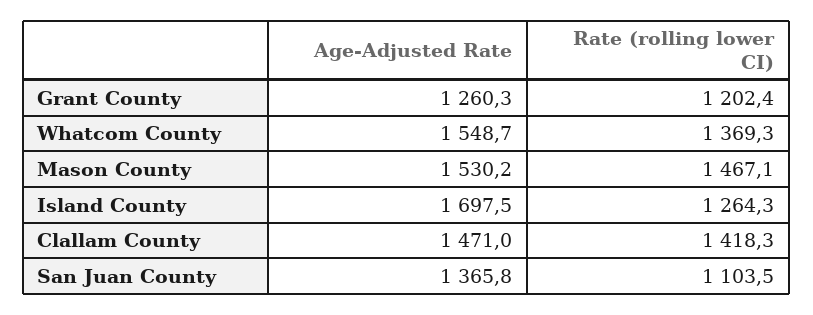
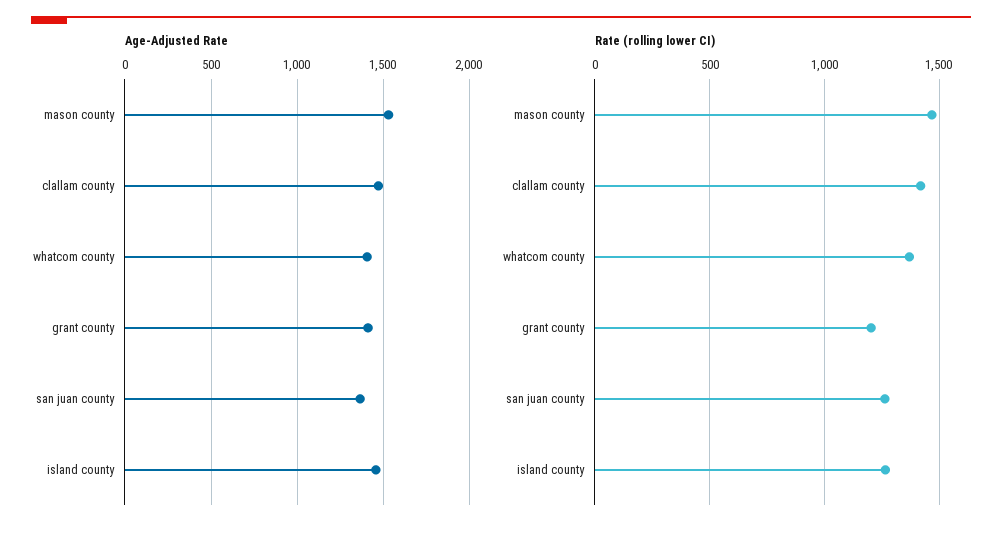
Age-Adjusted Rate, Grant County: 1260.3 -> 1400
Age-Adjusted Rate, Whatcom County: 1548.7 -> 1400
Age-Adjusted Rate, Island County: 1697.5 -> 1450
Rate (rolling lower CI), San Juan County: 1103.5 -> 1250

